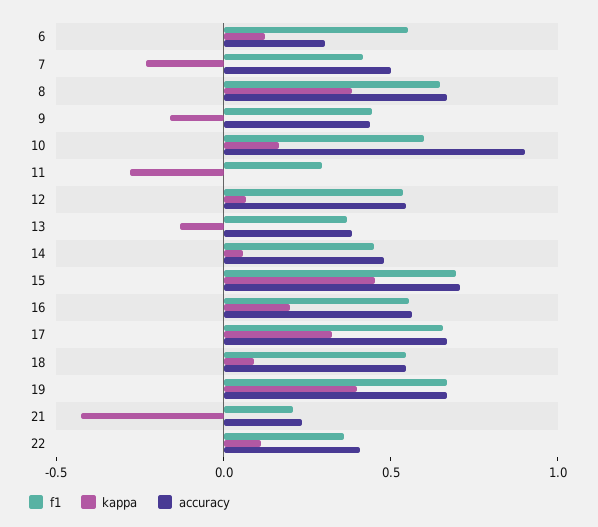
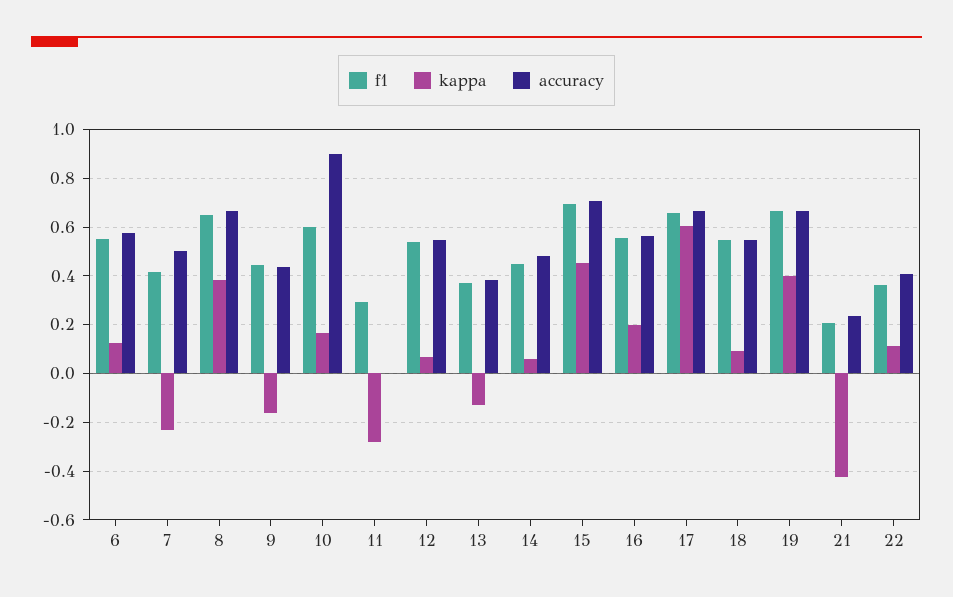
accuracy, 6: 0.3 -> 0.575
kappa, 17: 0.3 -> 0.6

